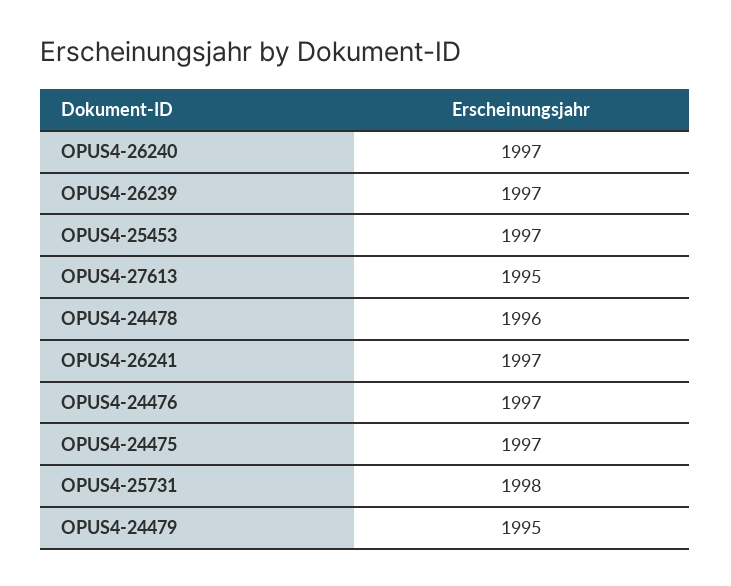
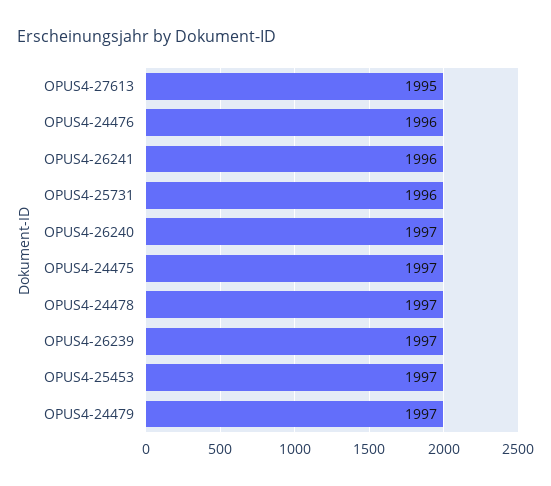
OPUS4-24478: 1996 -> 1997
OPUS4-26241: 1997 -> 1996
OPUS4-24476: 1997 -> 1996
OPUS4-25731: 1998 -> 1996
OPUS4-24479: 1995 -> 1997

